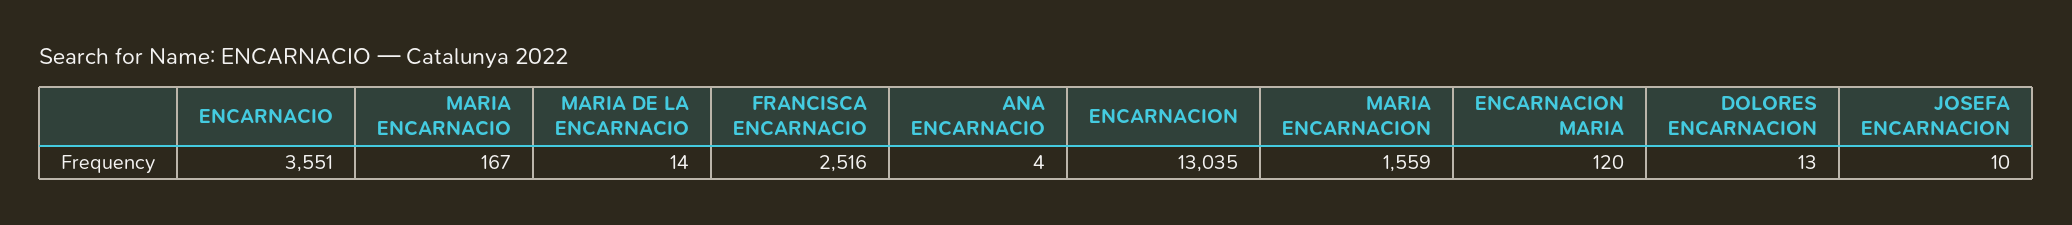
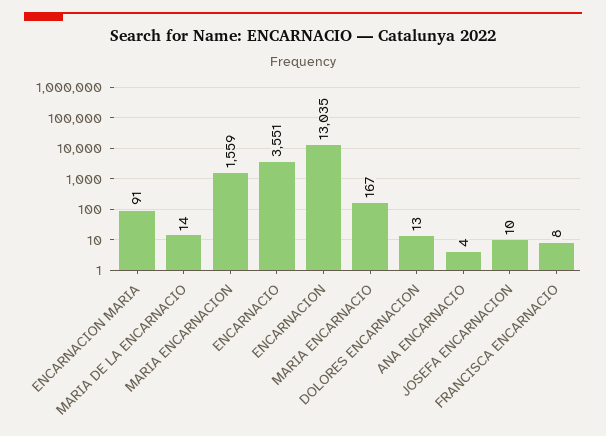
FRANCISCA ENCARNACIO: 2516 -> 8
ENCARNACION MARIA: 120 -> 91

